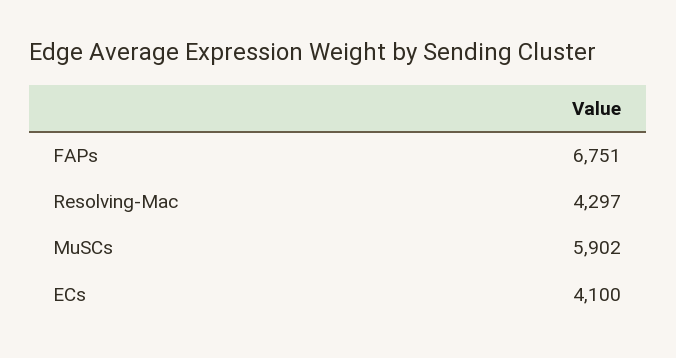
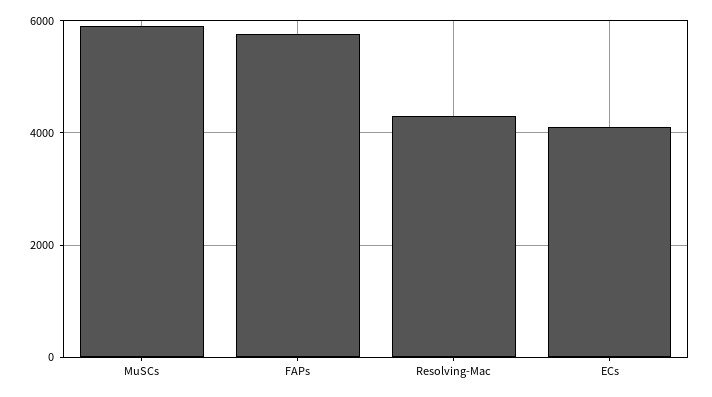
FAPs: 6751 -> 5800

